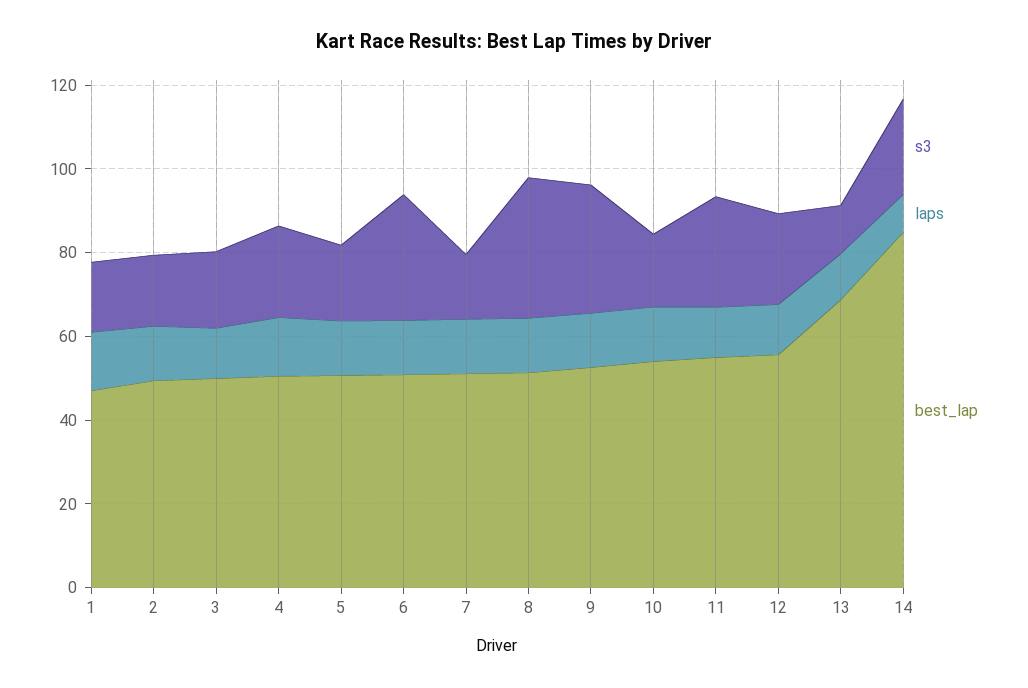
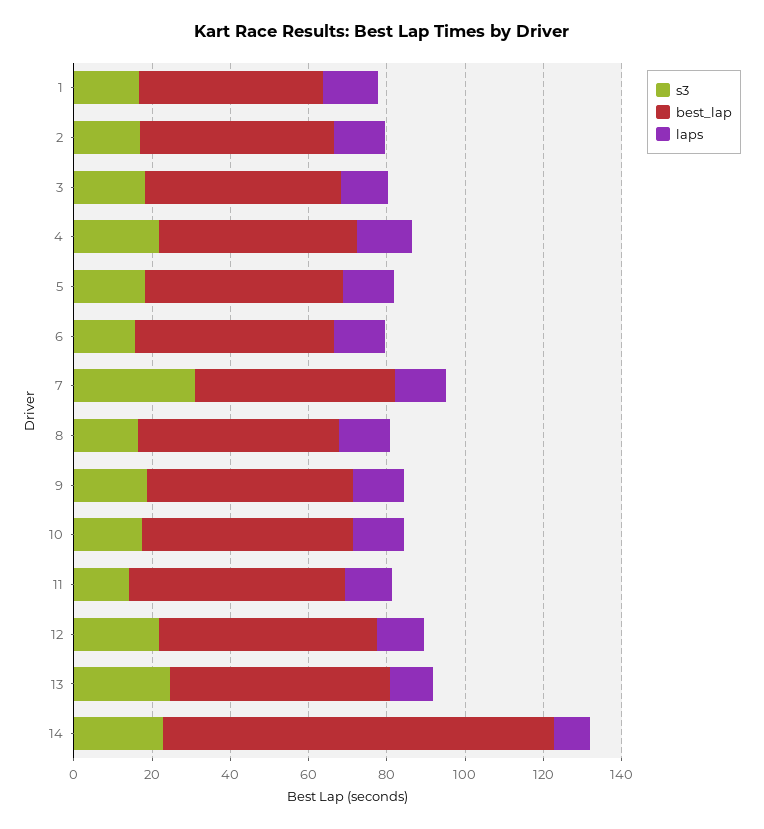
s3, 6: 30 -> 15
s3, 7: 15 -> 30
s3, 8: 35 -> 15
s3, 9: 30 -> 20
s3, 11: 25 -> 15
s3, 13: 10 -> 25
best_lap, 13: 70 -> 55
best_lap, 14: 85 -> 100

